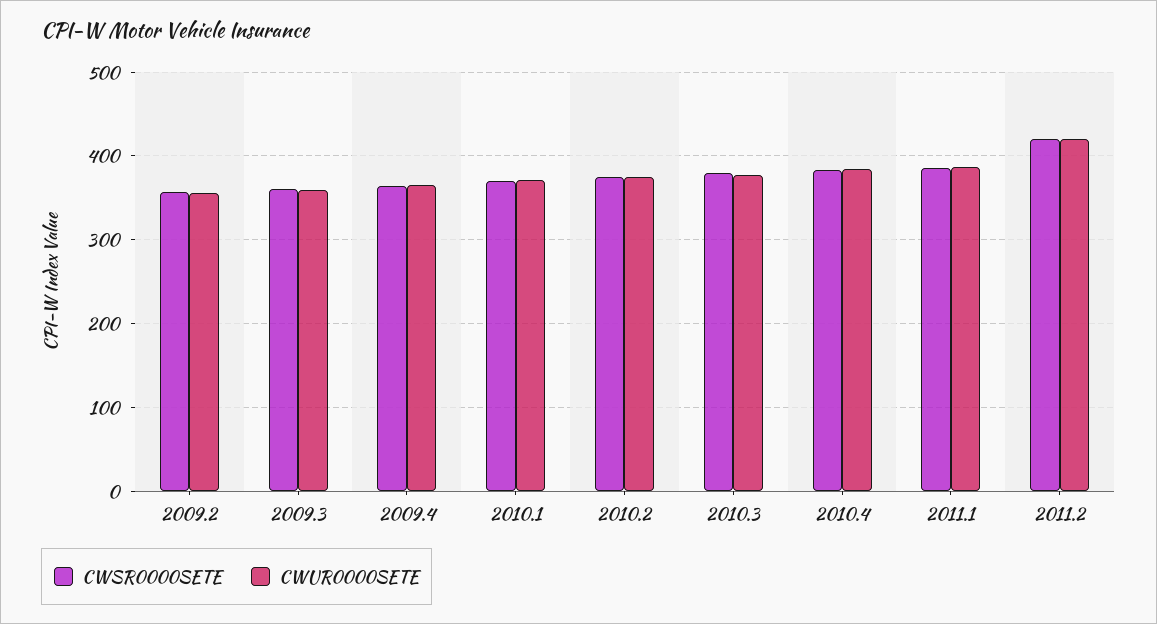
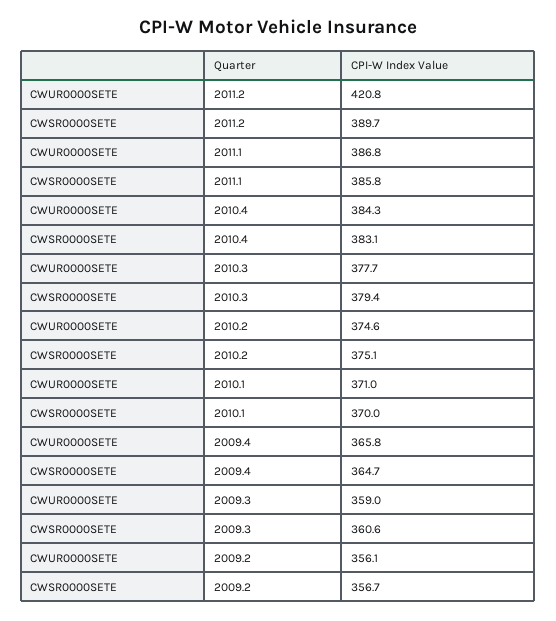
CWSR0000SETE, 2011.2: 420 -> 389.7

